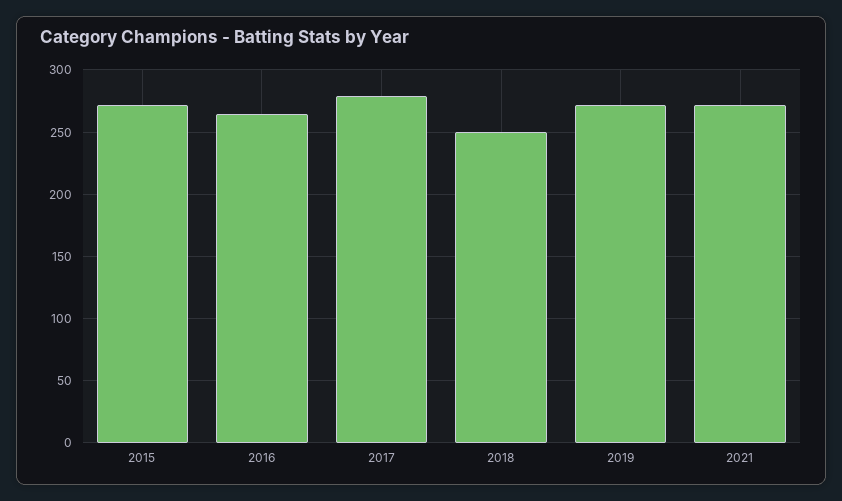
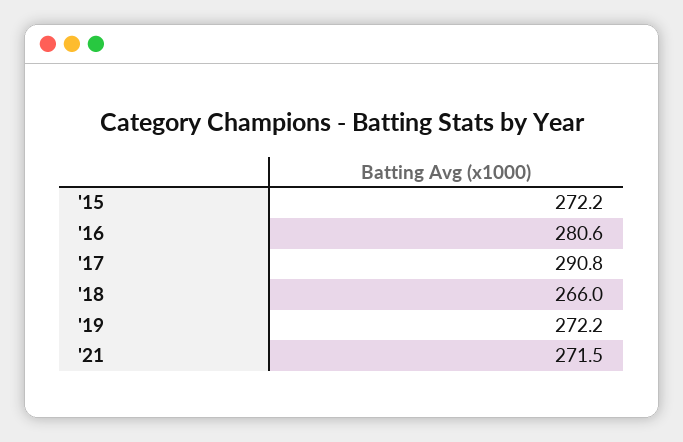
2016: 265 -> 280.6
2017: 280 -> 290.8
2018: 250 -> 266

